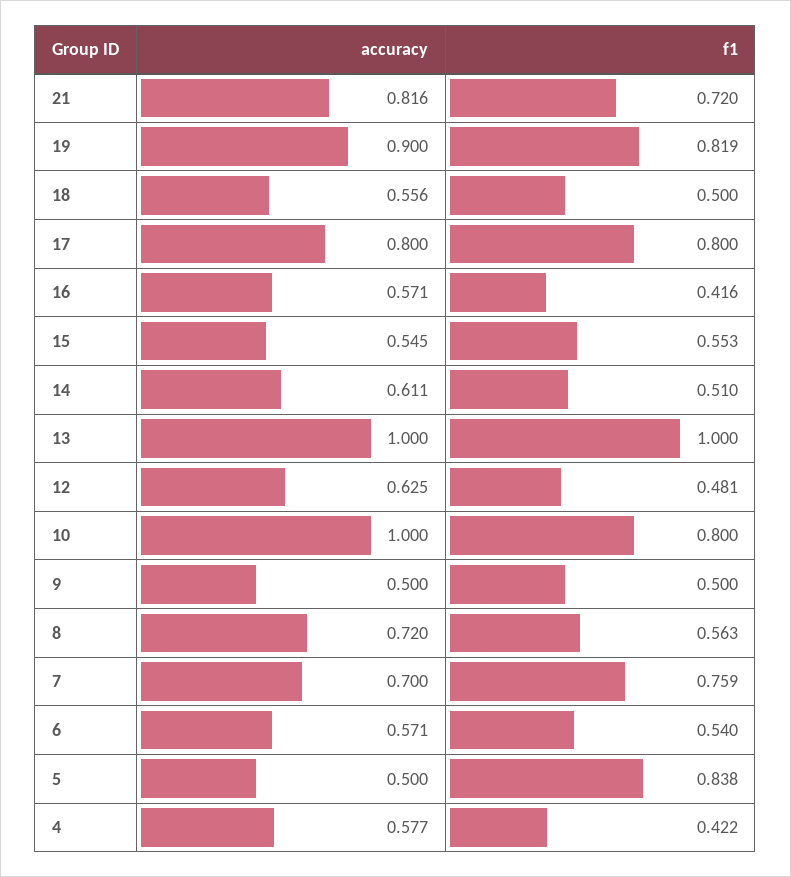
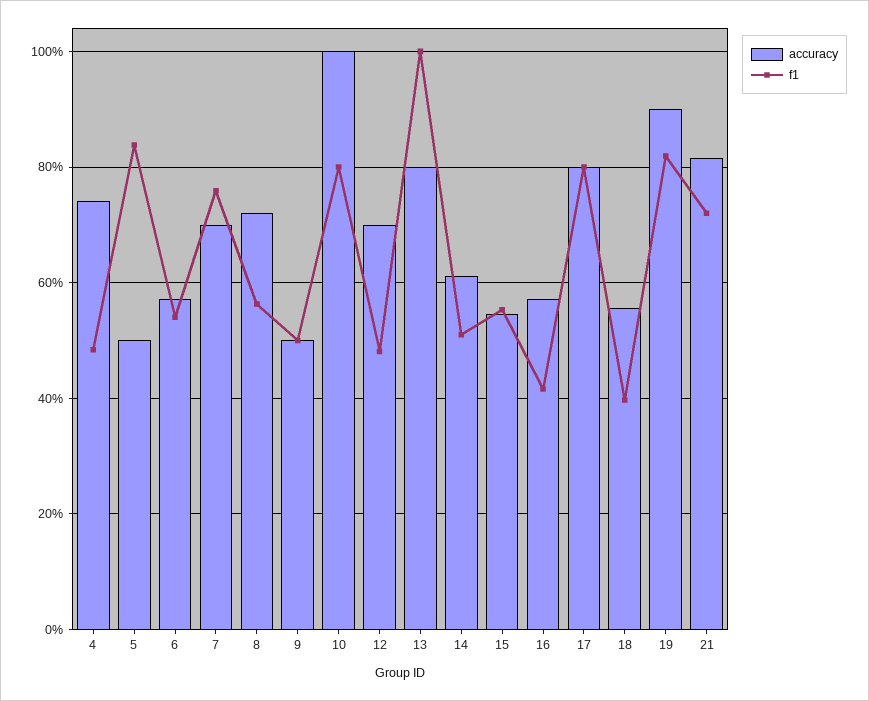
f1, 18: 0.5 -> 0.4
accuracy, 13: 1 -> 0.8
accuracy, 12: 0.625 -> 0.7
accuracy, 4: 0.577 -> 0.74
f1, 4: 0.422 -> 0.48

